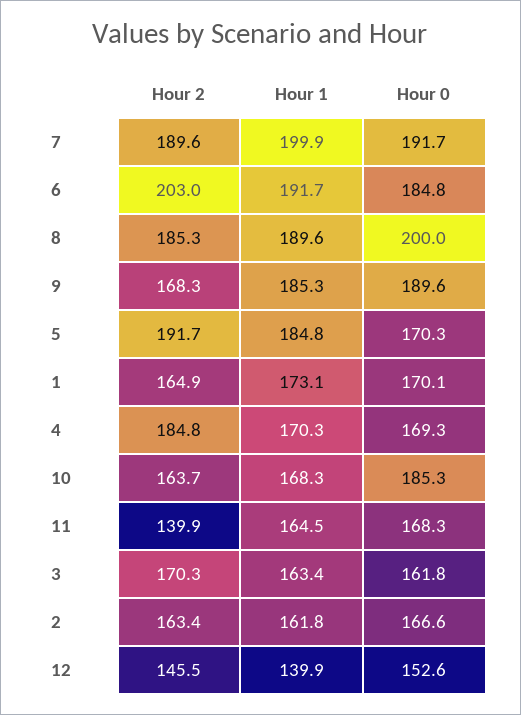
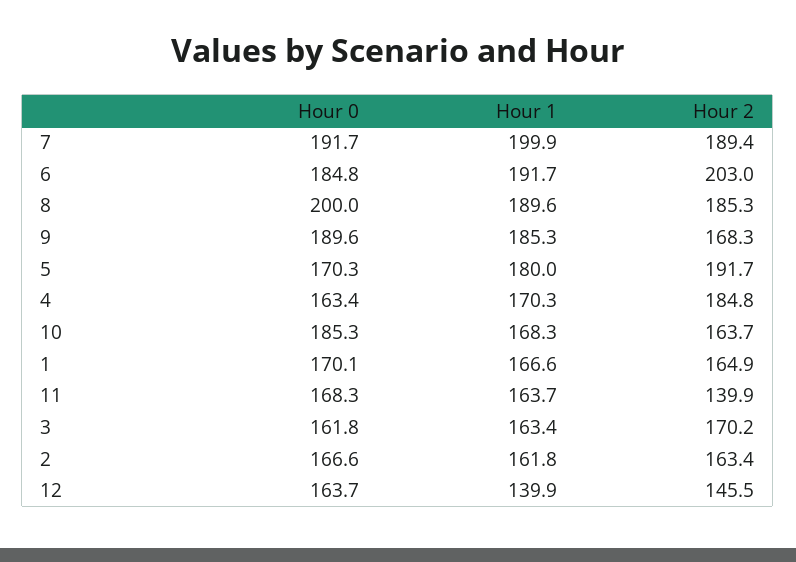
Hour 2, 7: 189.6 -> 189.4
Hour 1, 5: 184.8 -> 180
Hour 1, 1: 173.1 -> 166.6
Hour 0, 4: 169.3 -> 163.4
Hour 1, 11: 164.5 -> 163.7
Hour 2, 3: 170.3 -> 170.2
Hour 0, 12: 152.6 -> 163.7

